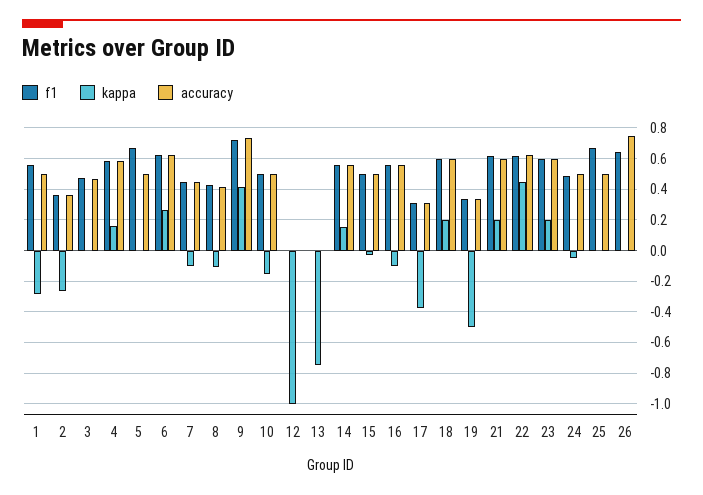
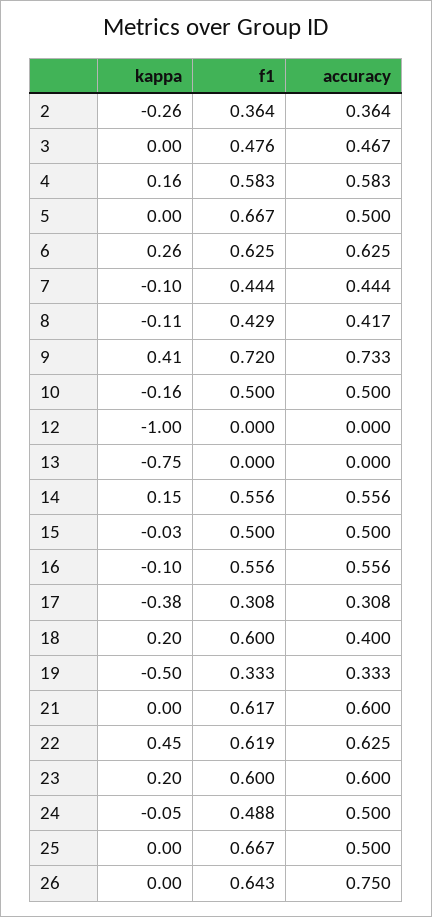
f1, 1: 0.55 -> none
kappa, 1: -0.3 -> none
accuracy, 1: 0.5 -> none
accuracy, 18: 0.6 -> 0.4
kappa, 21: 0.2 -> 0

